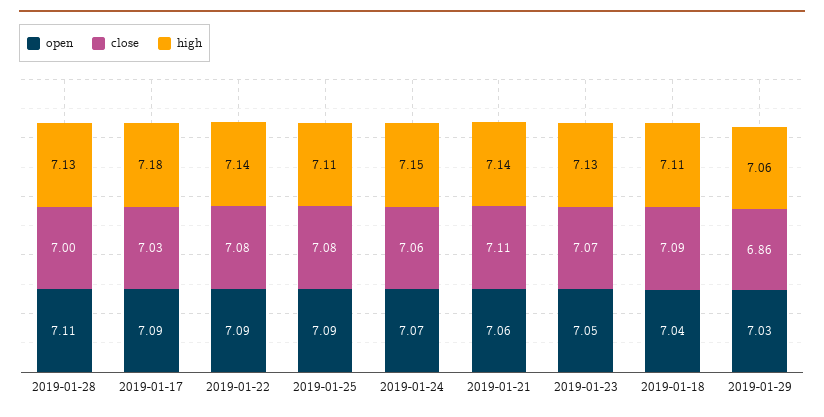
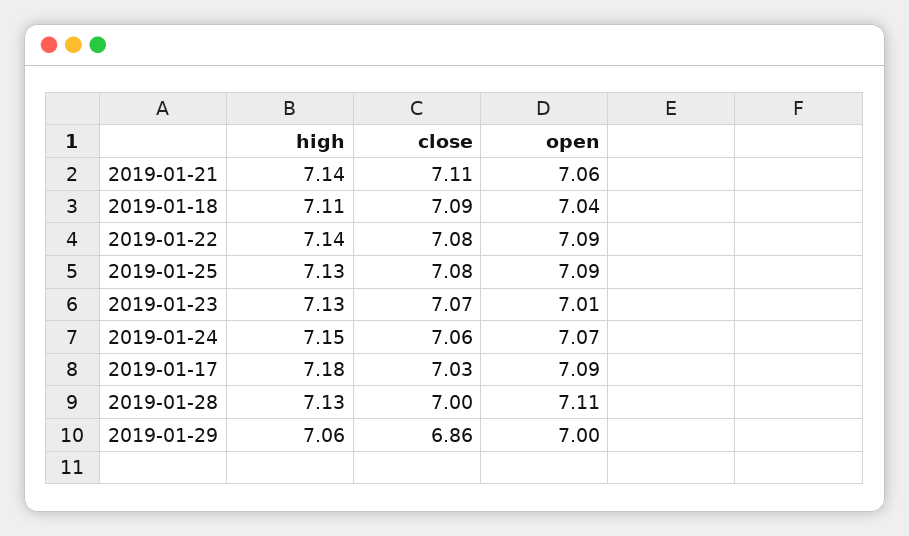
high, 2019-01-25: 7.11 -> 7.13
open, 2019-01-23: 7.05 -> 7.01
open, 2019-01-29: 7.03 -> 7

